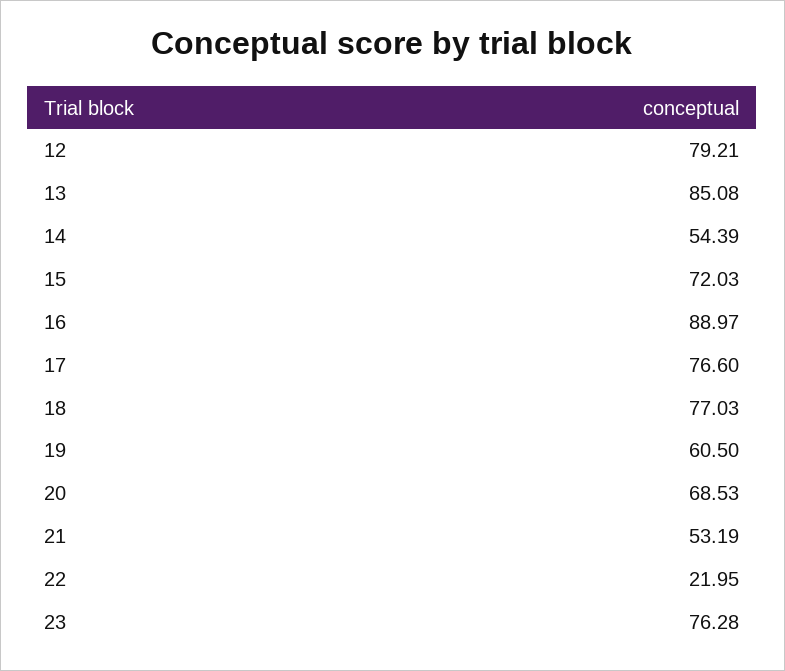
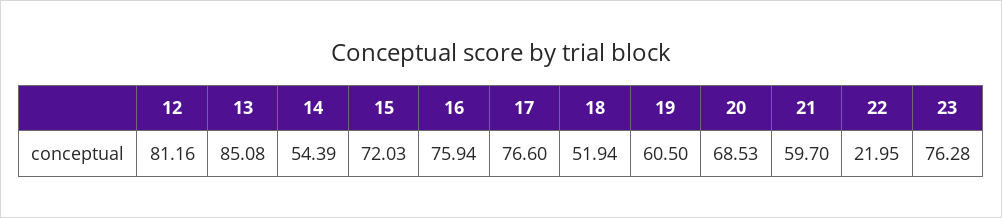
12: 79.21 -> 81.16
16: 88.97 -> 75.94
18: 77.03 -> 51.94
21: 53.19 -> 59.7

